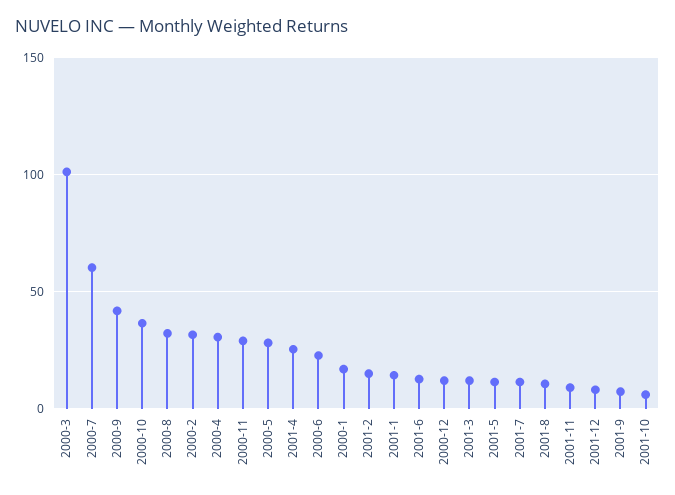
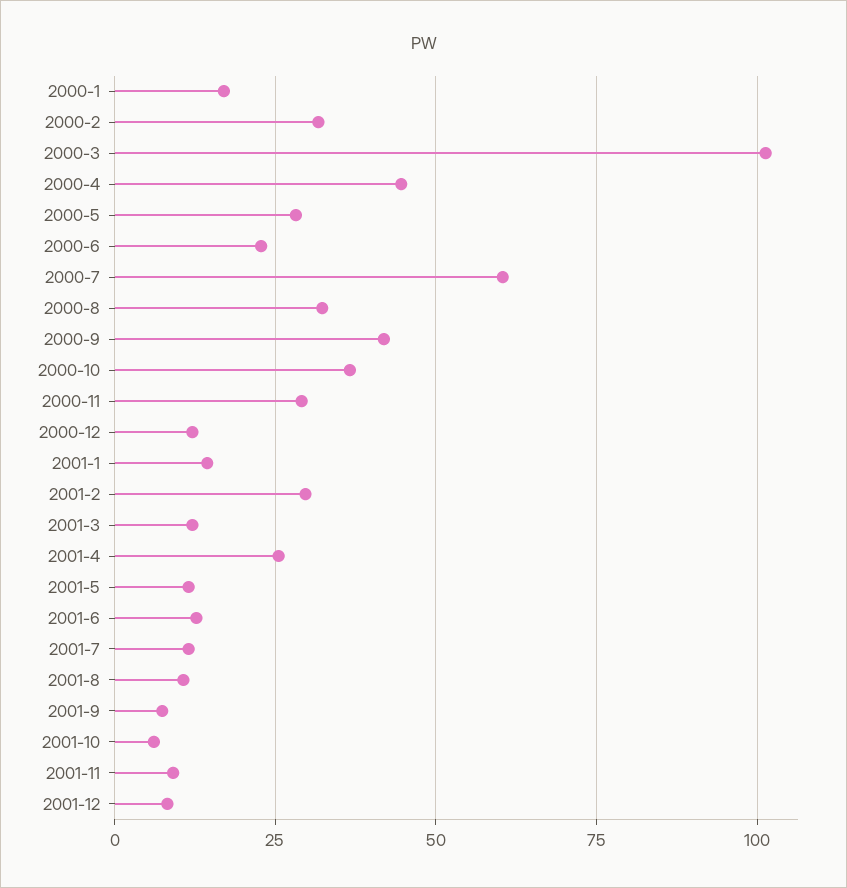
2000-4: 30 -> 45
2001-2: 15 -> 30

